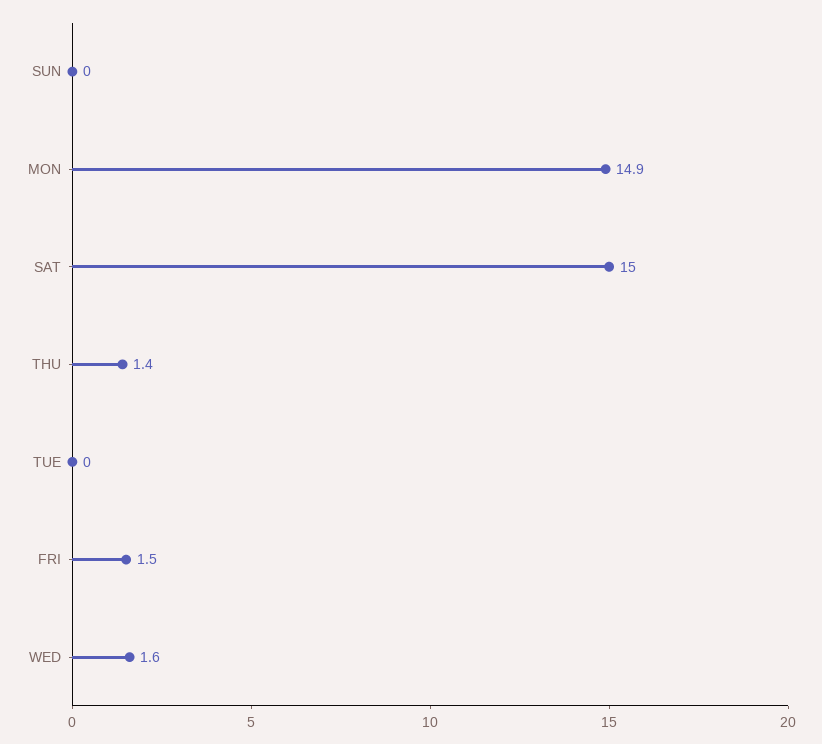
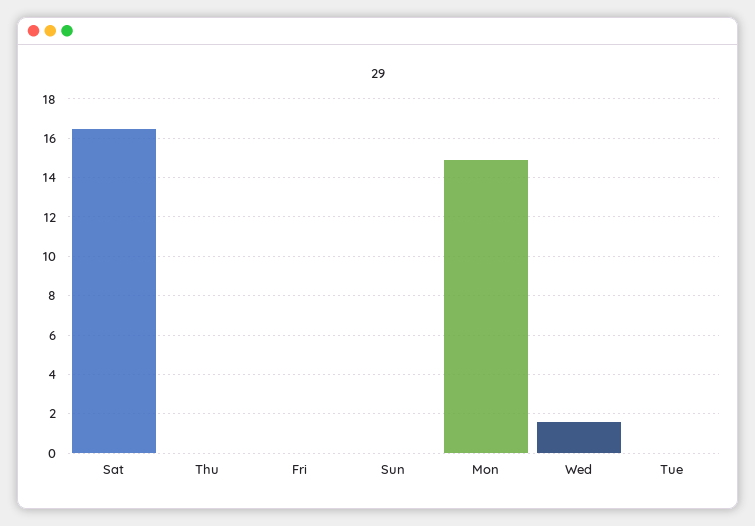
SAT: 15 -> 16.5
THU: 1.4 -> 0
FRI: 1.5 -> 0

